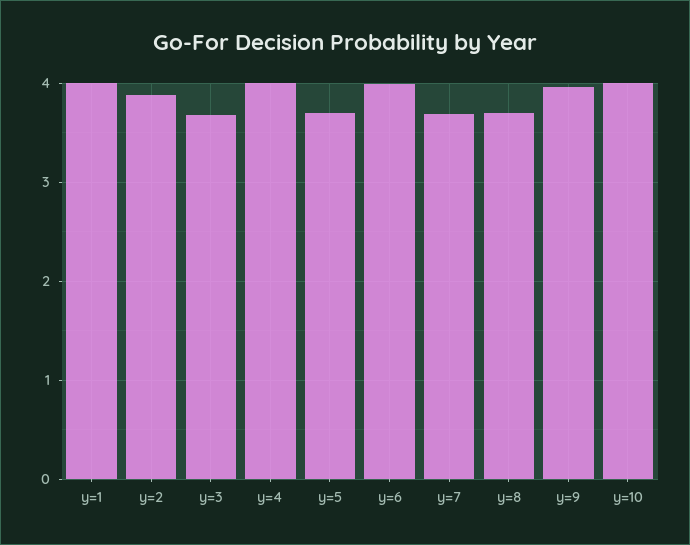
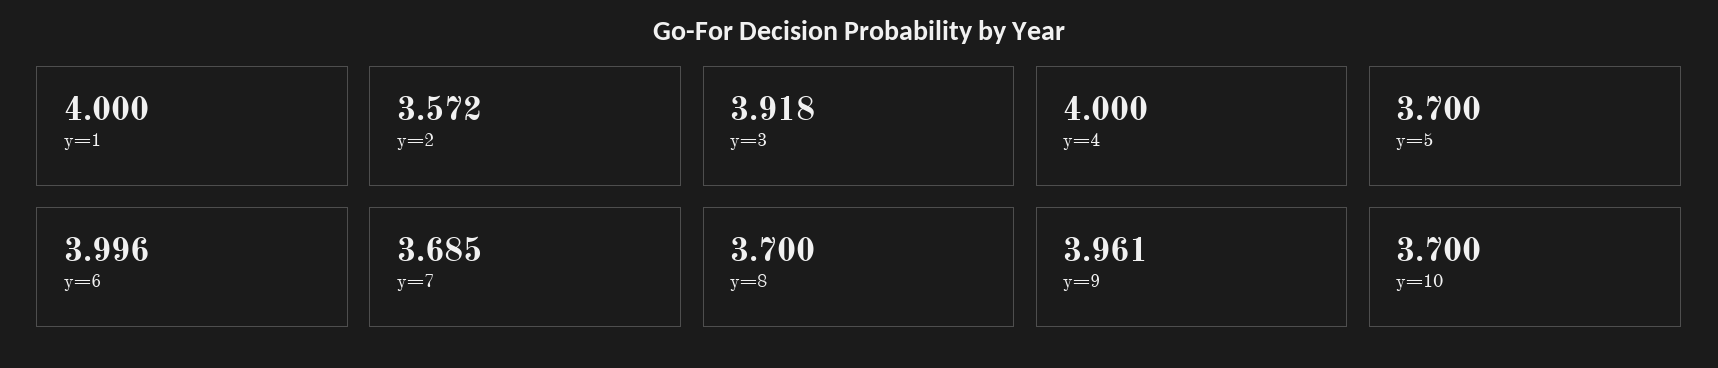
y=2: 3.9 -> 3.572
y=3: 3.7 -> 3.918
y=10: 4 -> 3.7

